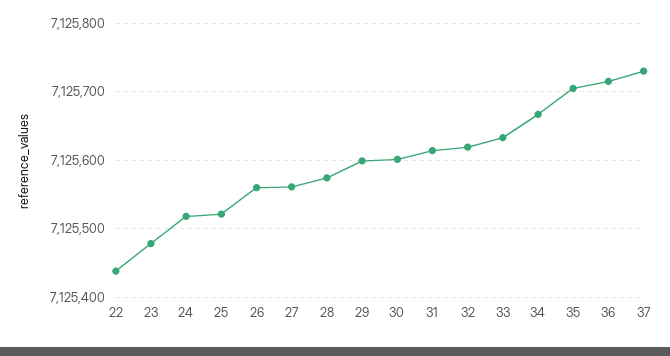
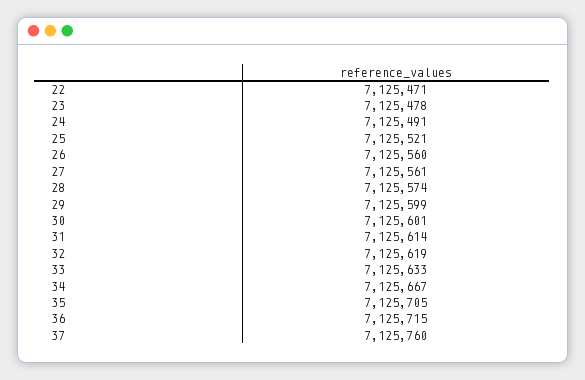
22: 7125440 -> 7125471
24: 7125520 -> 7125491
37: 7125730 -> 7125760

